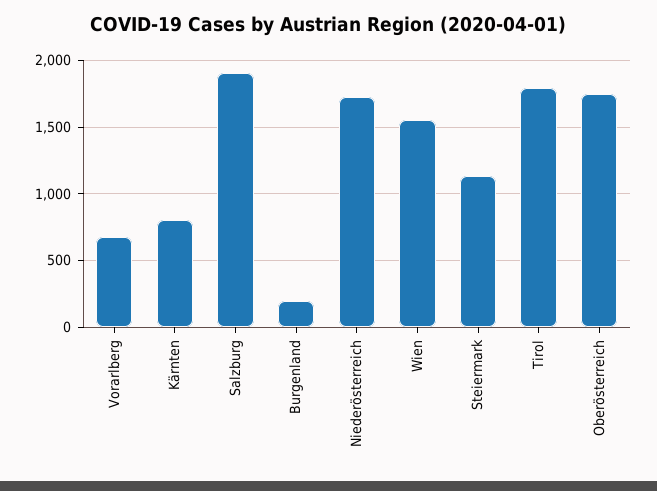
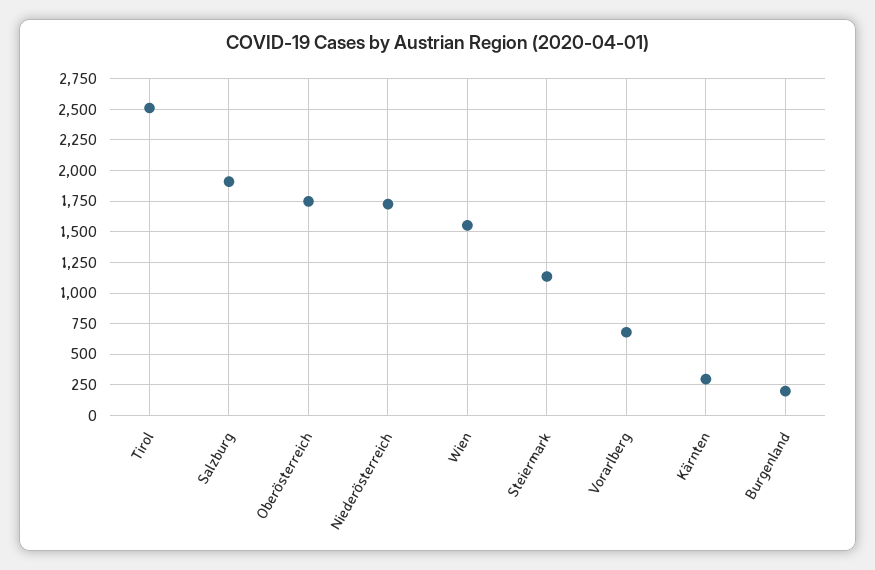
Kärnten: 800 -> 300
Tirol: 1800 -> 2500

